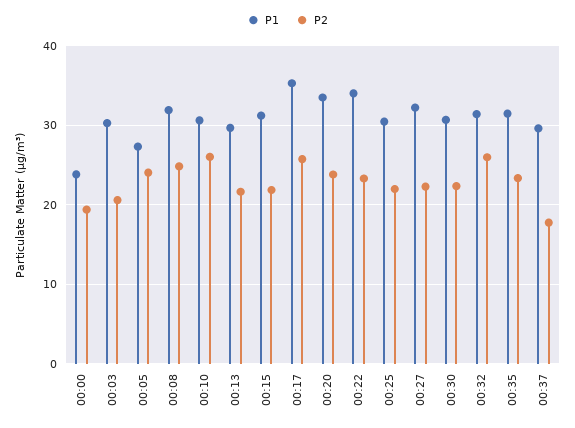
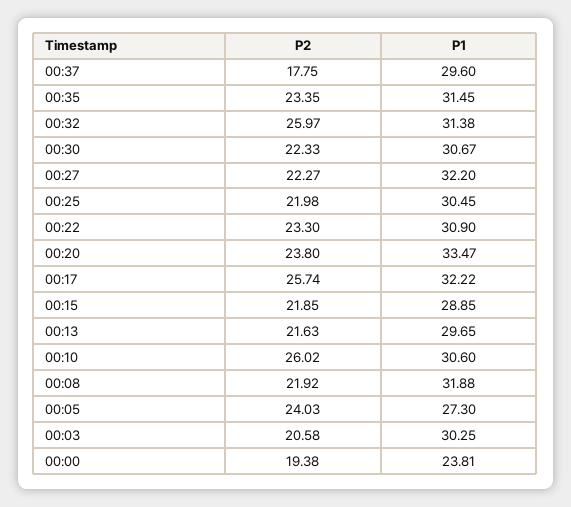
P2, 00:08: 25 -> 21.92
P1, 00:15: 31 -> 28.85
P1, 00:17: 35 -> 32.22
P1, 00:22: 34 -> 30.9

